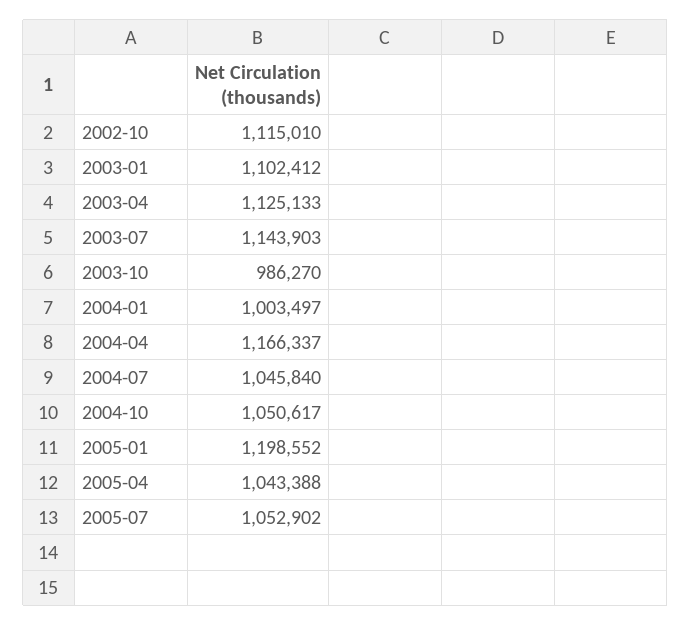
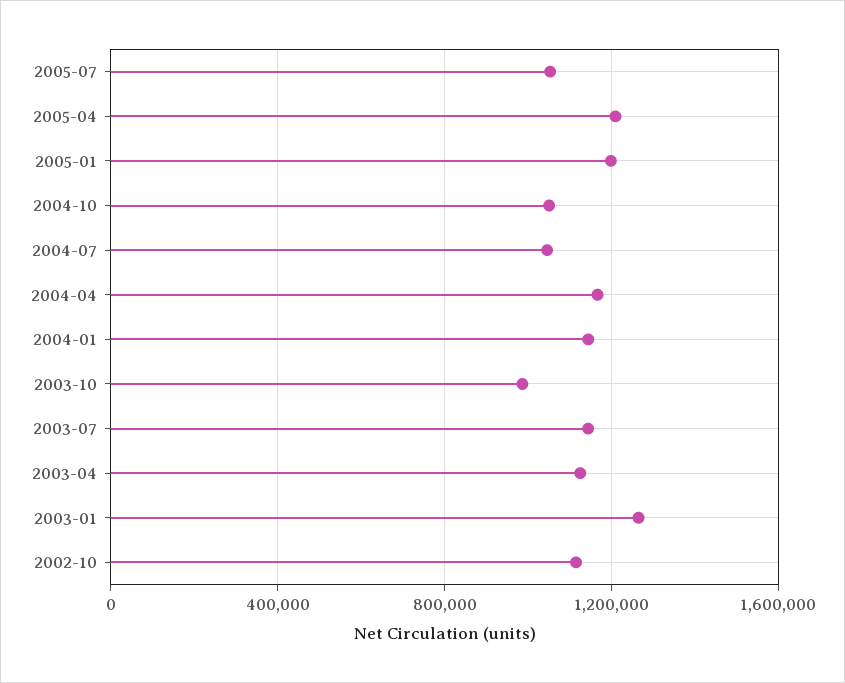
2003-01: 1102412 -> 1250000
2004-01: 1003497 -> 1150000
2005-04: 1043388 -> 1200000

